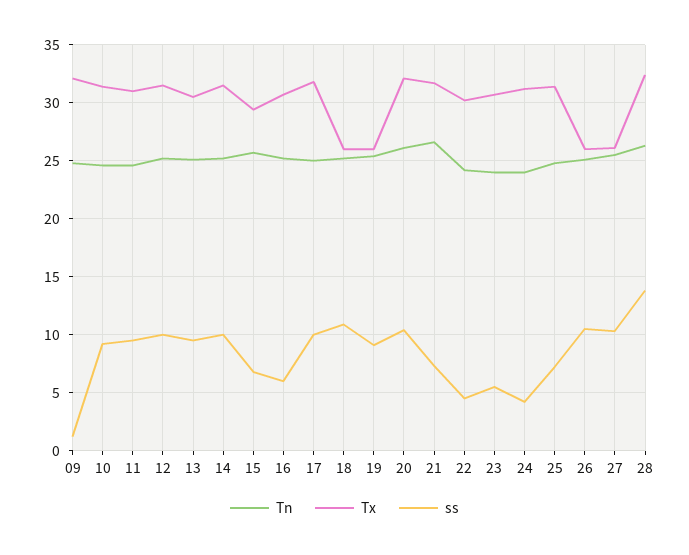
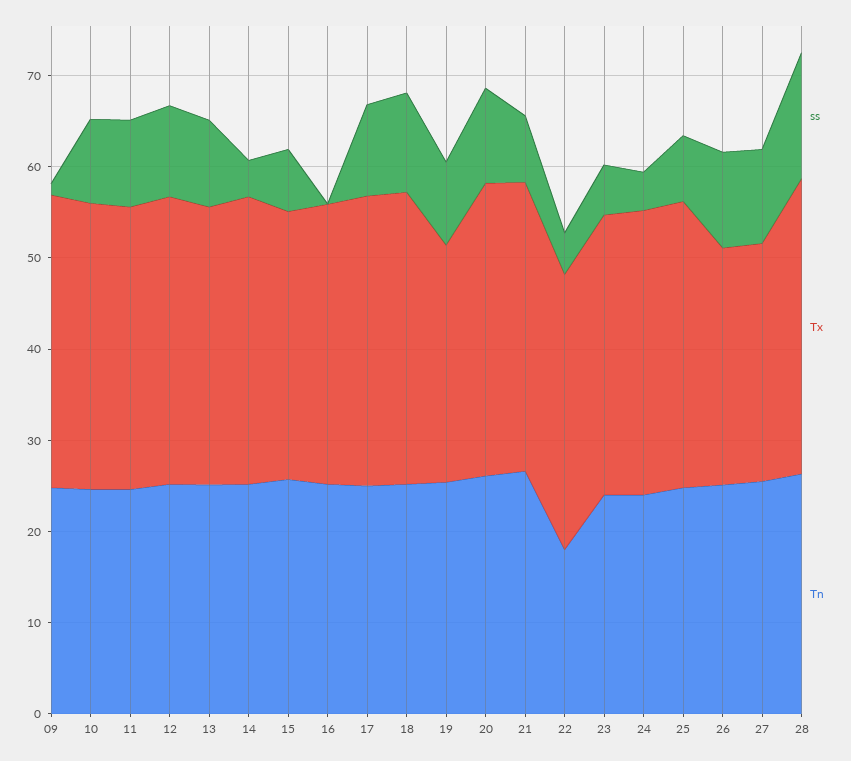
ss, 14: 10 -> 4
ss, 16: 6 -> 0
Tx, 18: 26 -> 32
Tn, 22: 24 -> 18

